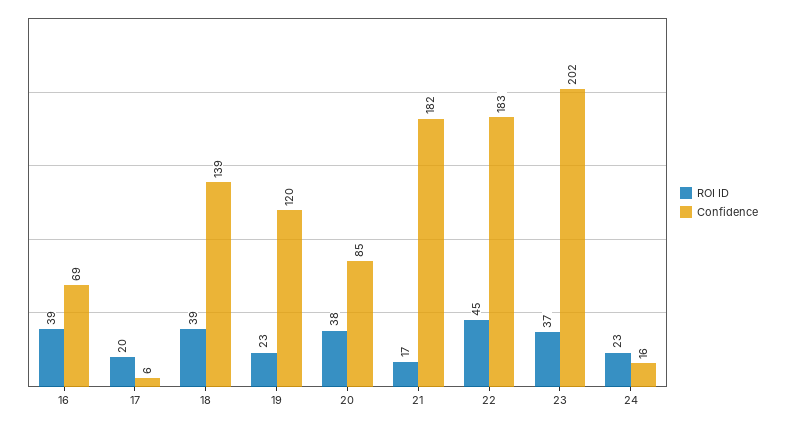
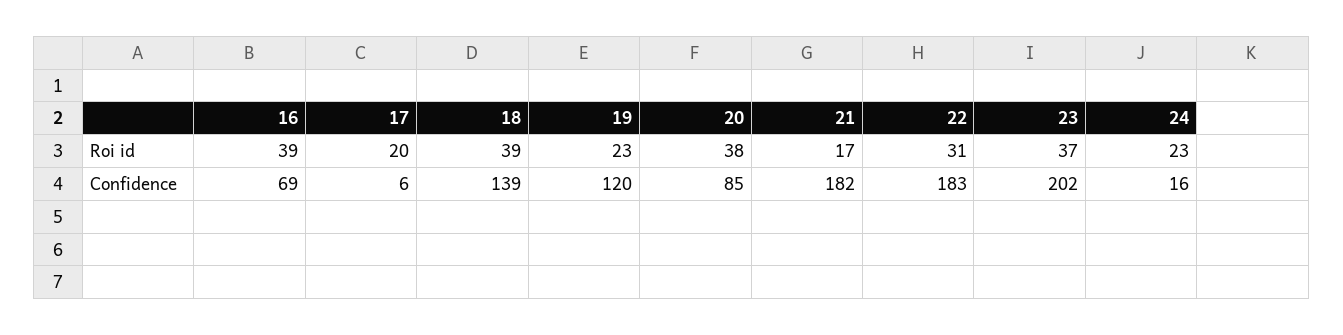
ROI ID, 22: 45 -> 31

